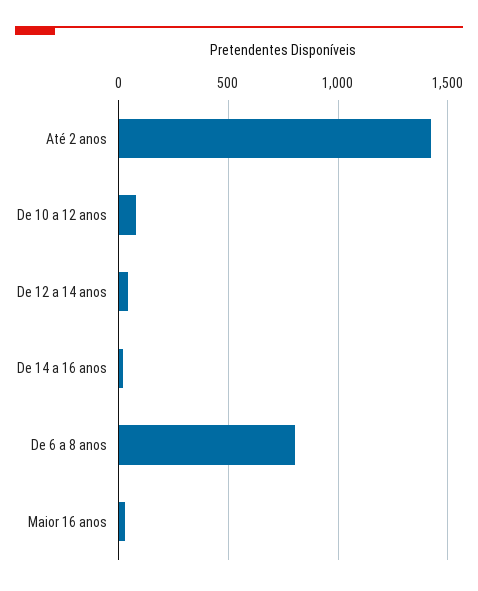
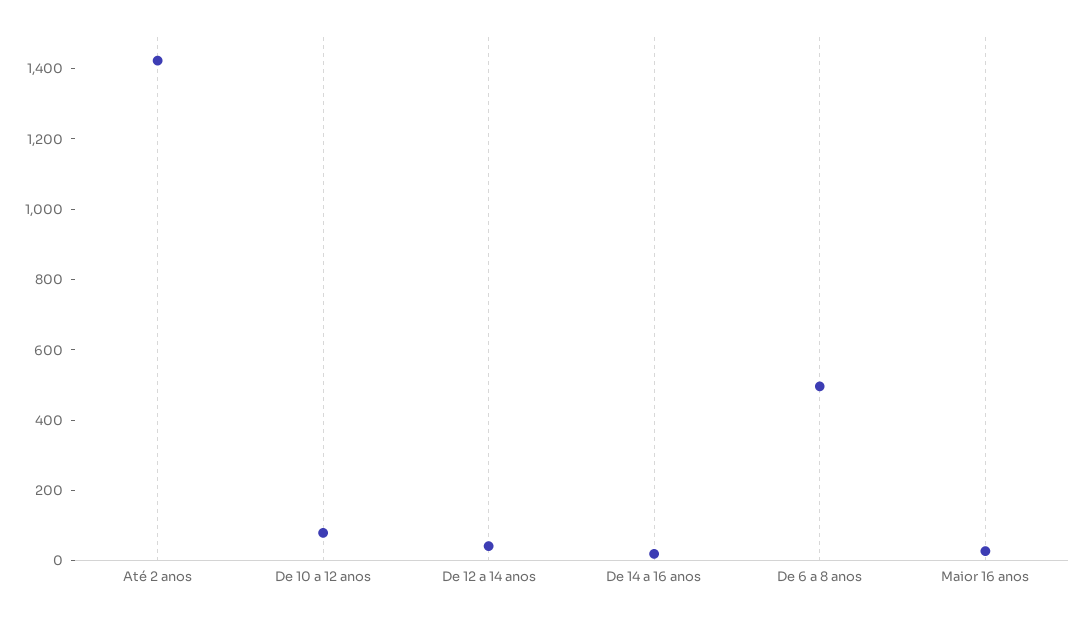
De 6 a 8 anos: 800 -> 500

